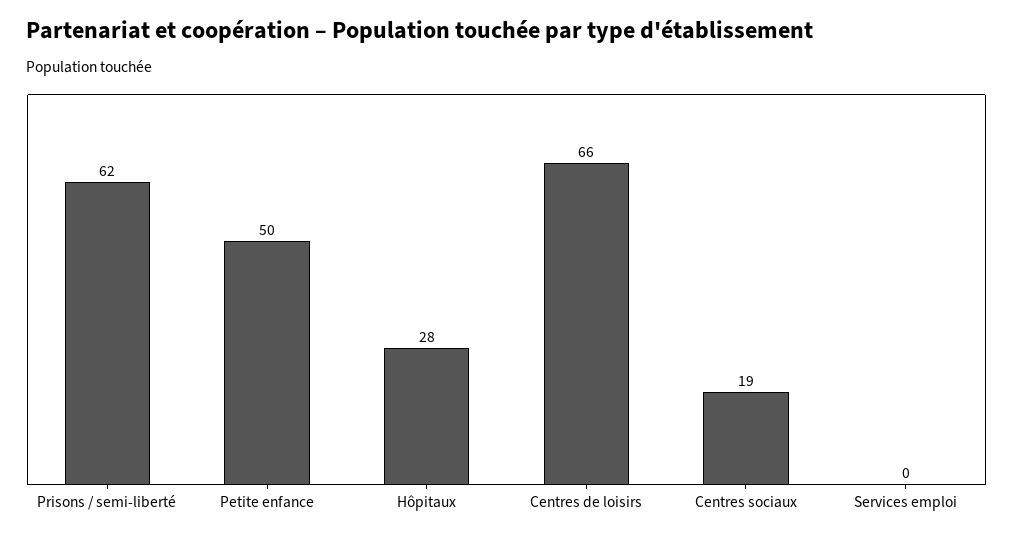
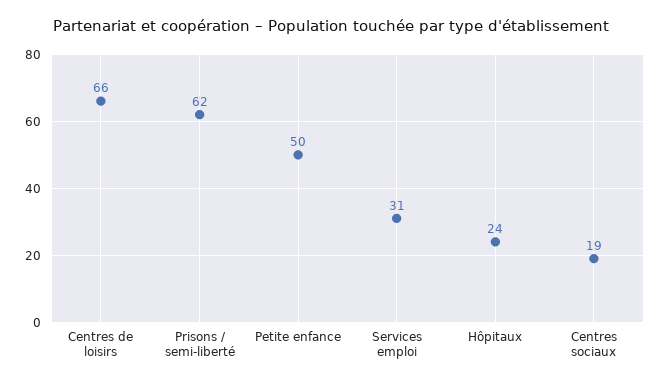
Hôpitaux: 28 -> 24
Services emploi: 0 -> 31

